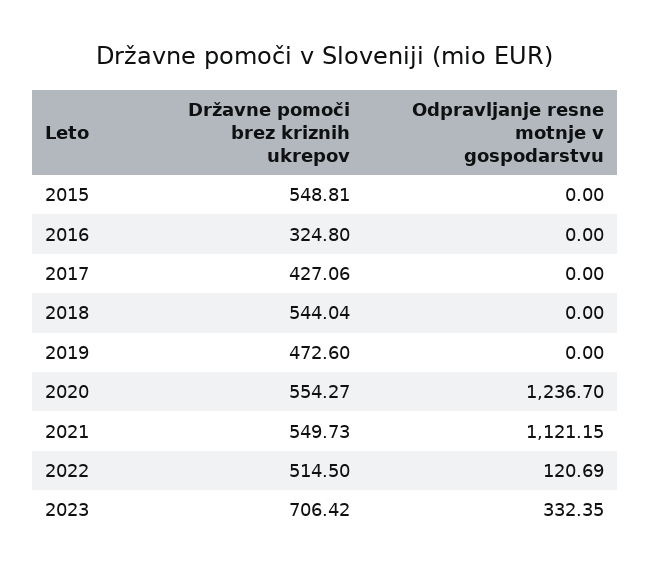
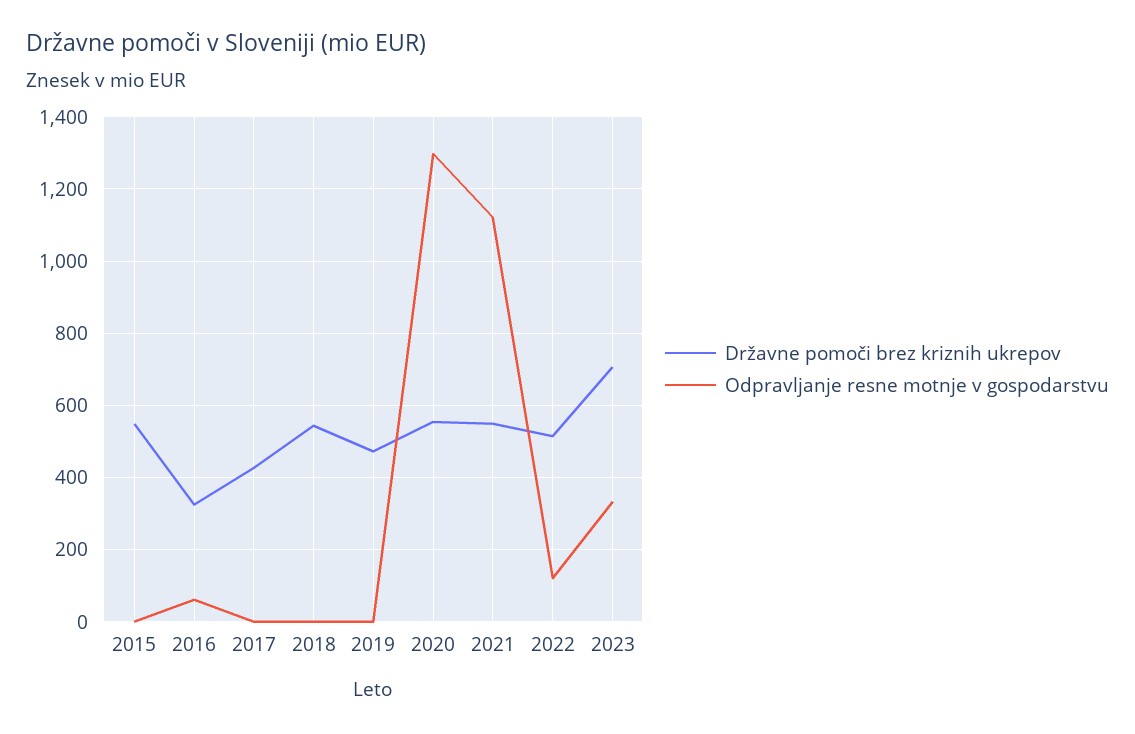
Odpravljanje resne motnje v gospodarstvu, 2016: 0 -> 60
Odpravljanje resne motnje v gospodarstvu, 2020: 1236.7 -> 1300

